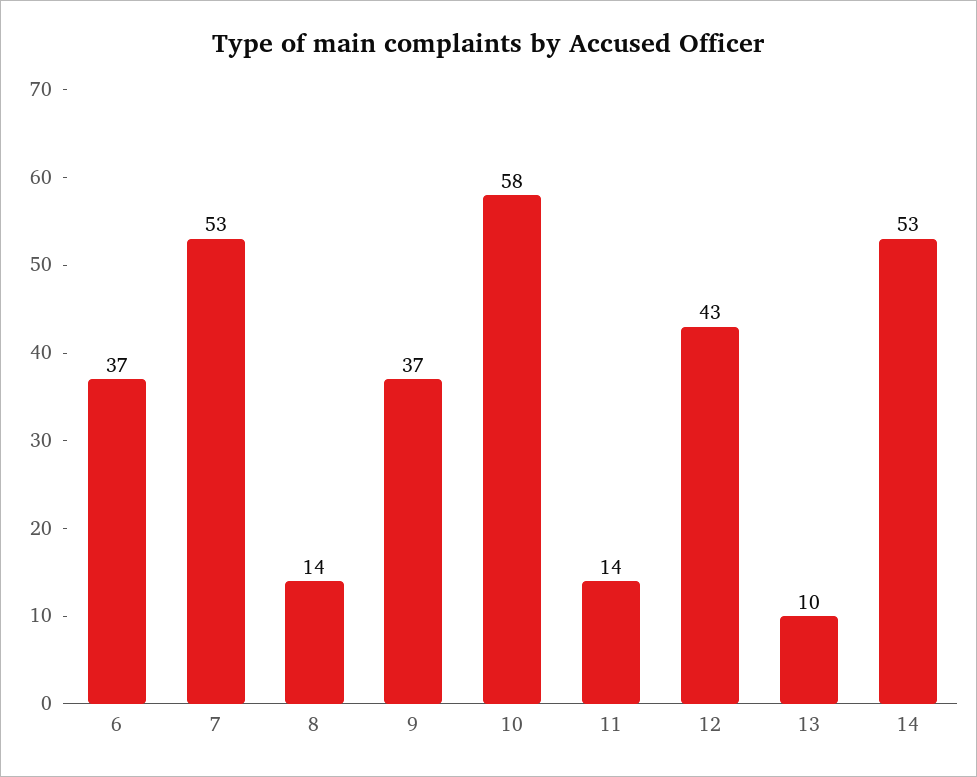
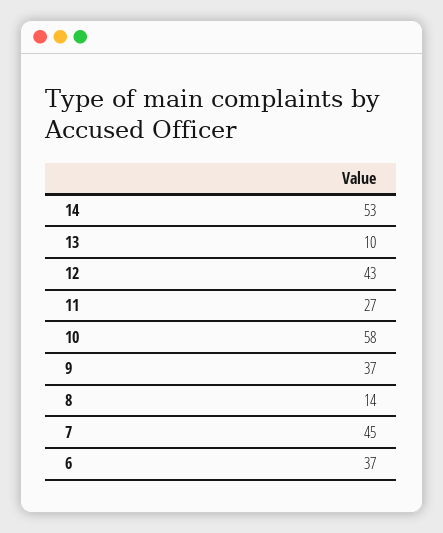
7: 53 -> 45
11: 14 -> 27

